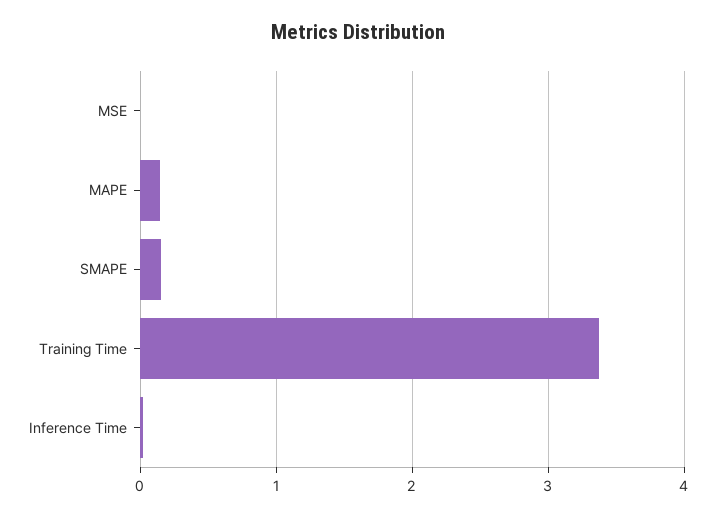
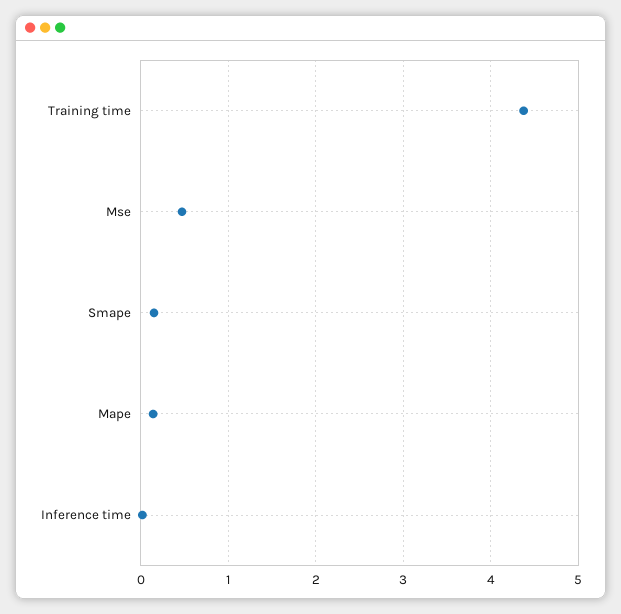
MSE: 0 -> 0.5
Training Time: 3.4 -> 4.4

